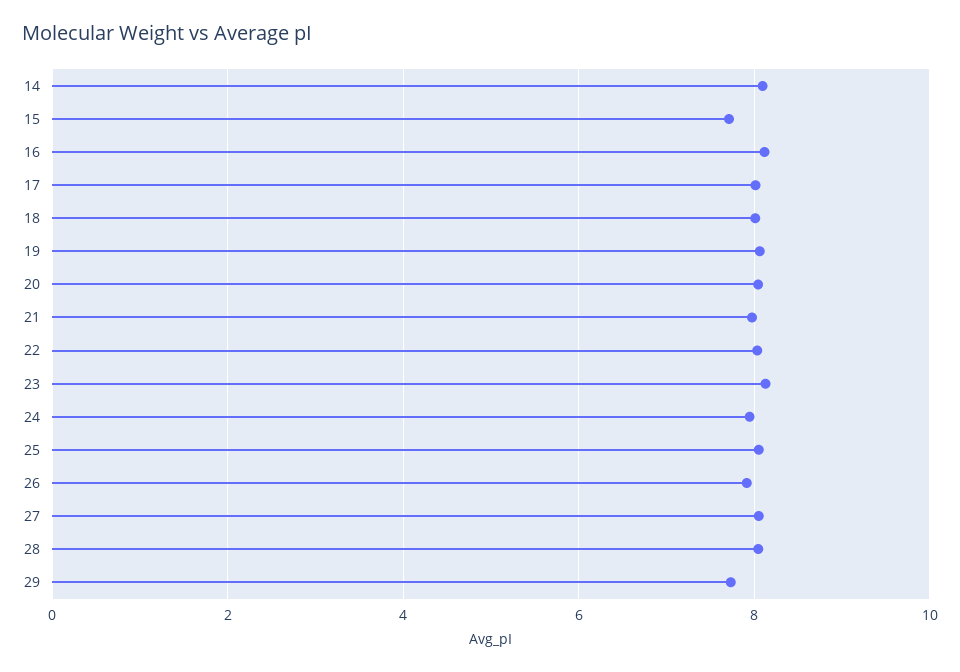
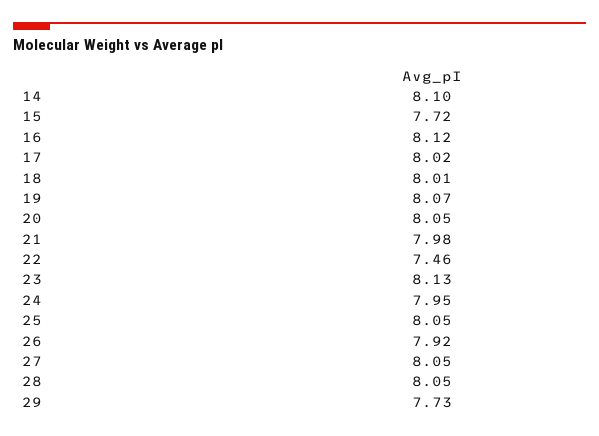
22: 8 -> 7.46

